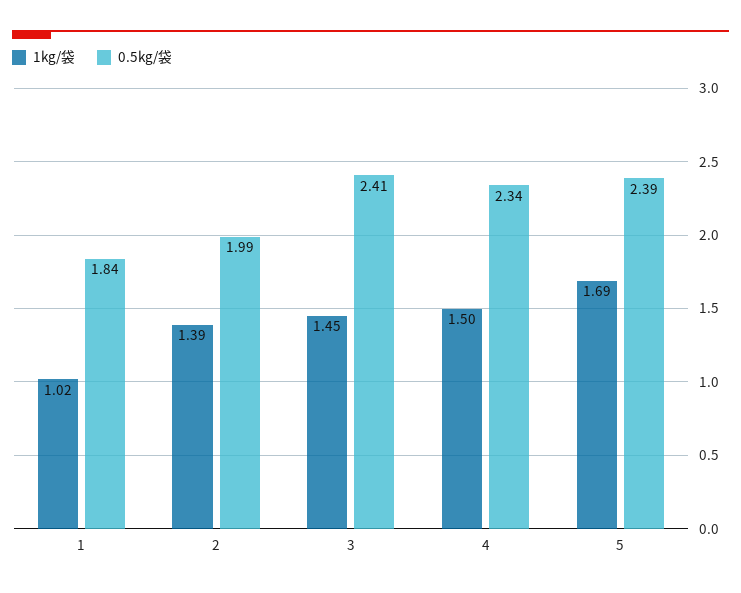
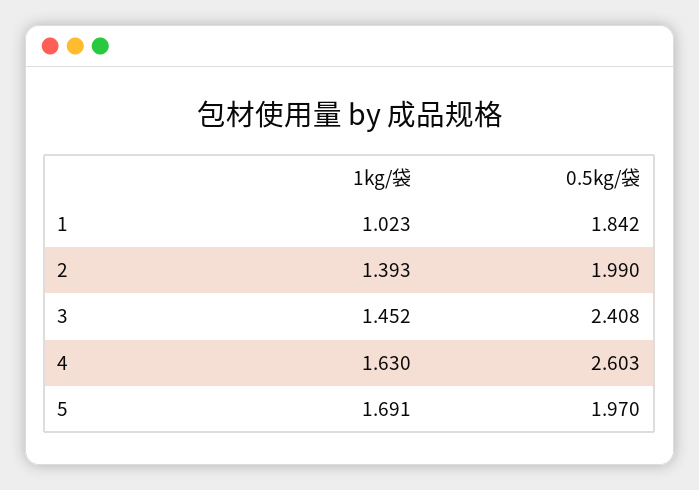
1kg/袋, 4: 1.5 -> 1.63
0.5kg/袋, 4: 2.34 -> 2.603
0.5kg/袋, 5: 2.39 -> 1.97

